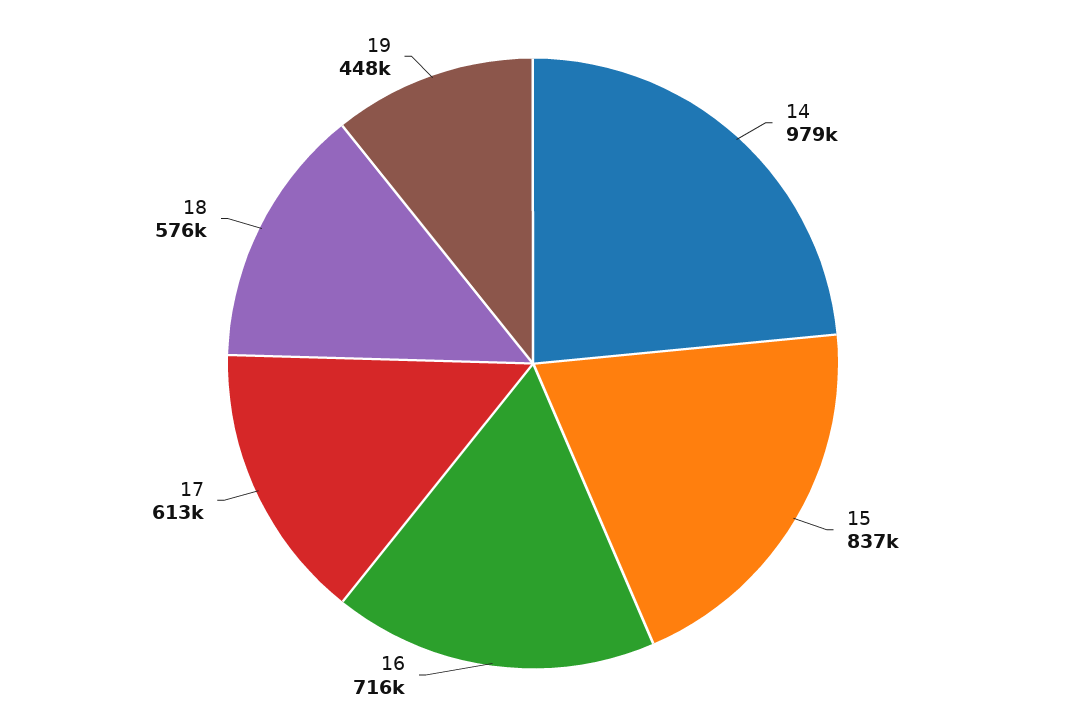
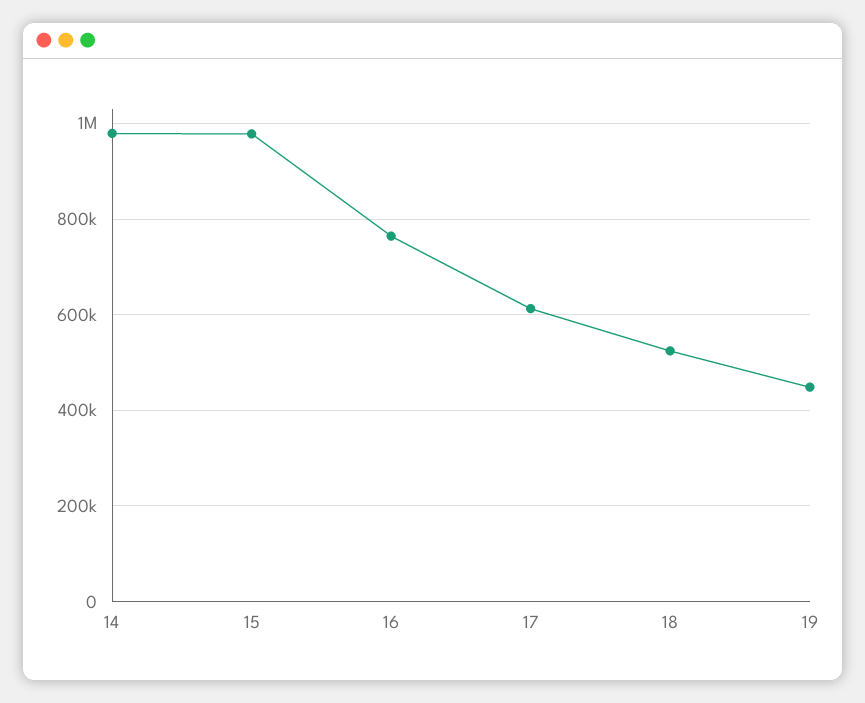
15: 837000 -> 980000
16: 716000 -> 760000
18: 576000 -> 520000

